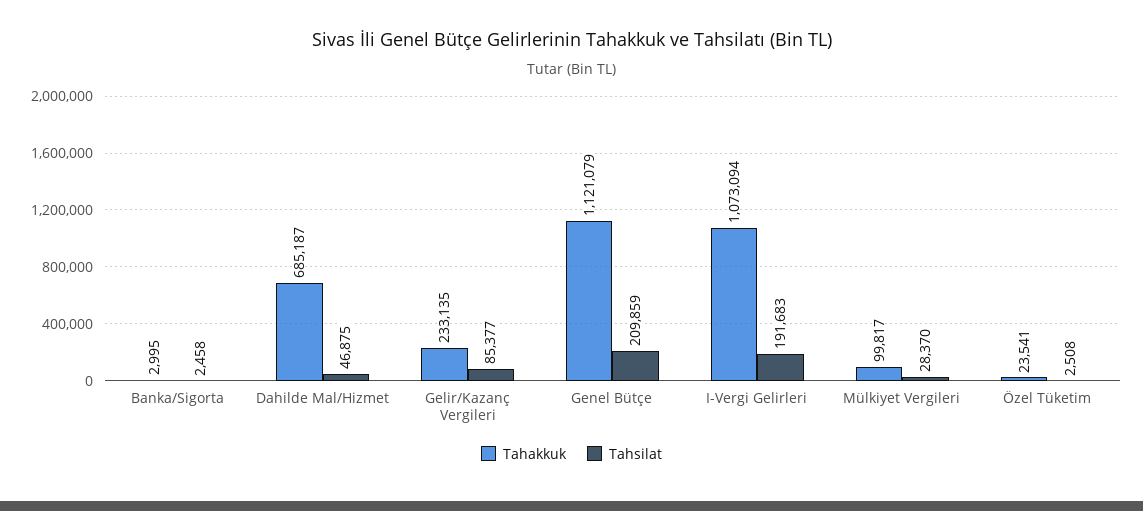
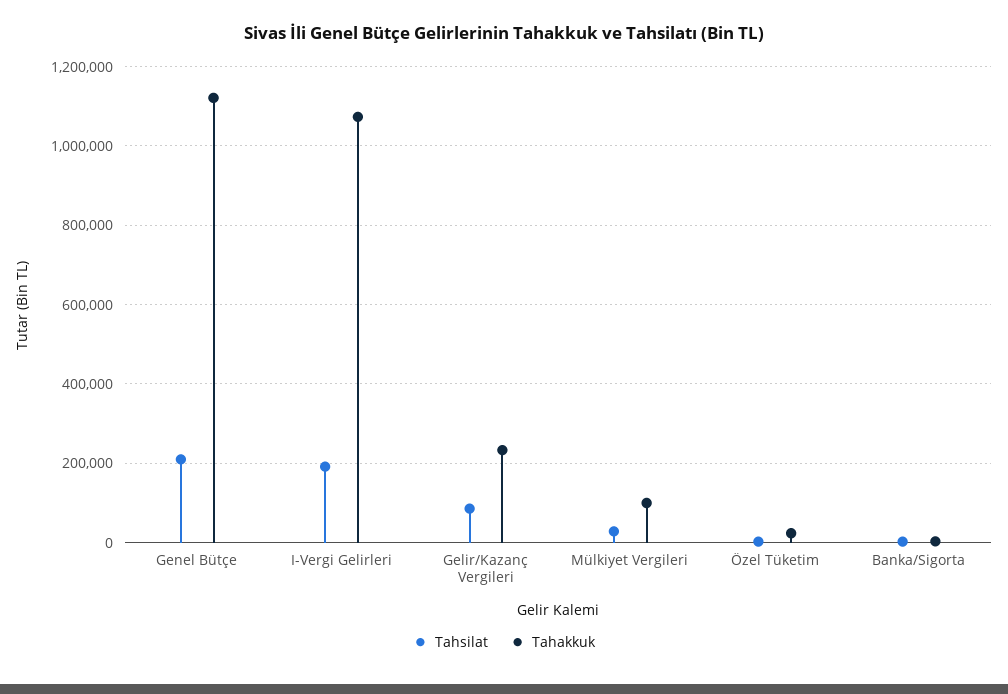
Tahakkuk, Dahilde Mal/Hizmet: 685187 -> none
Tahsilat, Dahilde Mal/Hizmet: 46875 -> none

